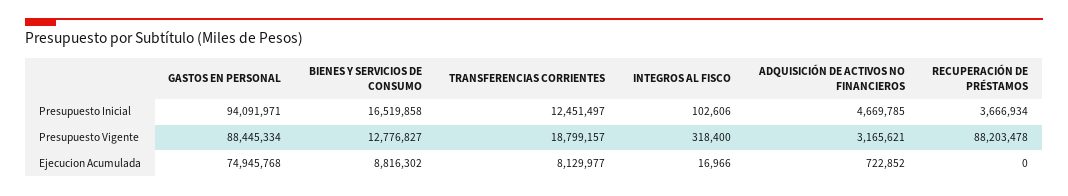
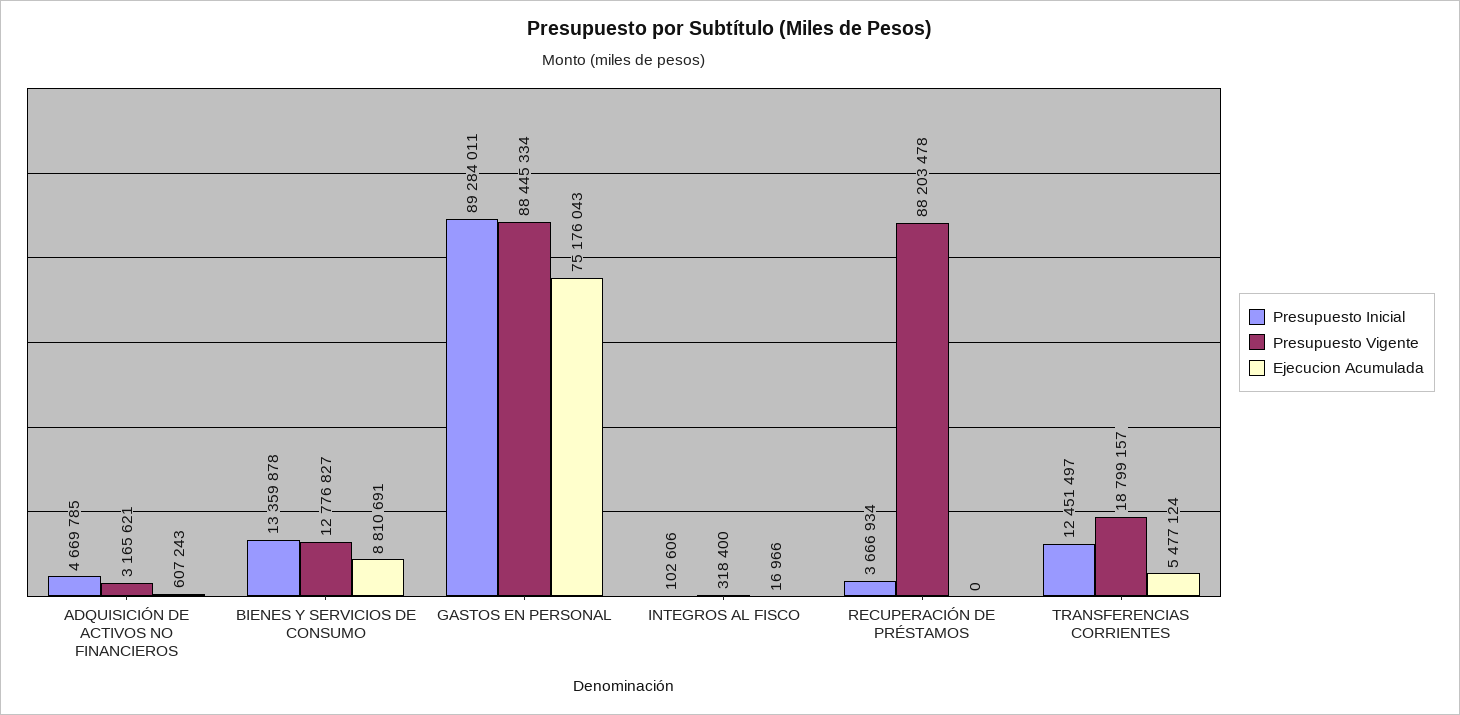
Presupuesto Inicial, GASTOS EN PERSONAL: 94091971 -> 89284011
Presupuesto Inicial, BIENES Y SERVICIOS DE CONSUMO: 16519858 -> 13359878
Ejecucion Acumulada, GASTOS EN PERSONAL: 74945768 -> 75176043
Ejecucion Acumulada, BIENES Y SERVICIOS DE CONSUMO: 8816302 -> 8810691
Ejecucion Acumulada, TRANSFERENCIAS CORRIENTES: 8129977 -> 5477124
Ejecucion Acumulada, ADQUISICIÓN DE ACTIVOS NO FINANCIEROS: 722852 -> 607243

